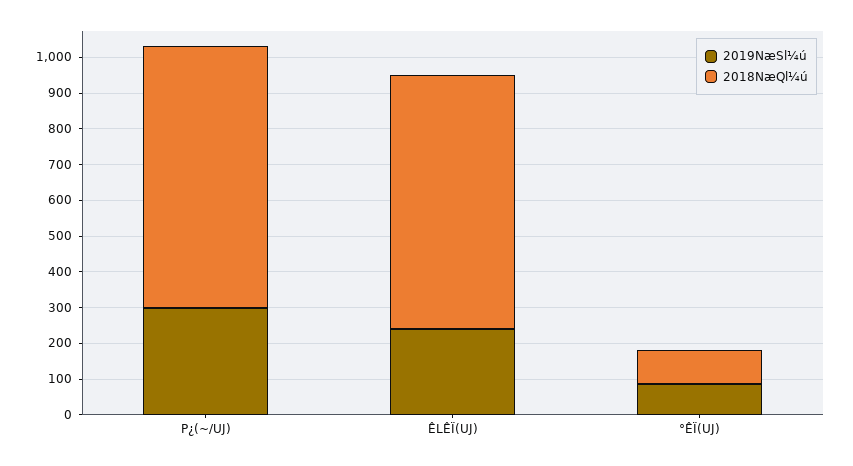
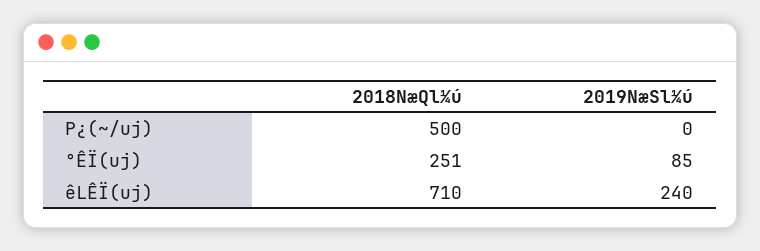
2019NæSl¼ú, P¿(~/UJ): 300 -> 0
2018NæQl¼ú, P¿(~/UJ): 725 -> 500
2018NæQl¼ú, °ÊÏ(UJ): 100 -> 251

